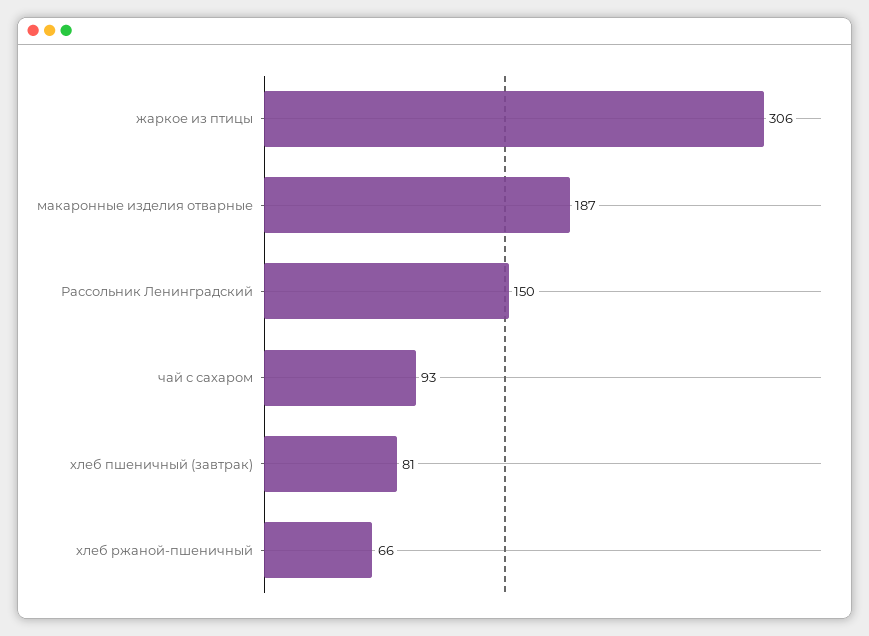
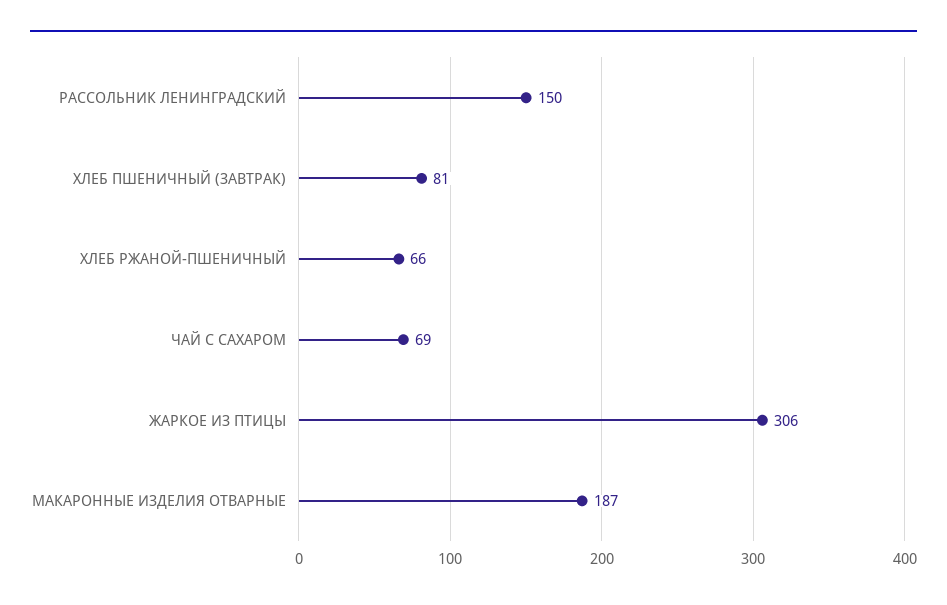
чай с сахаром: 93 -> 69

